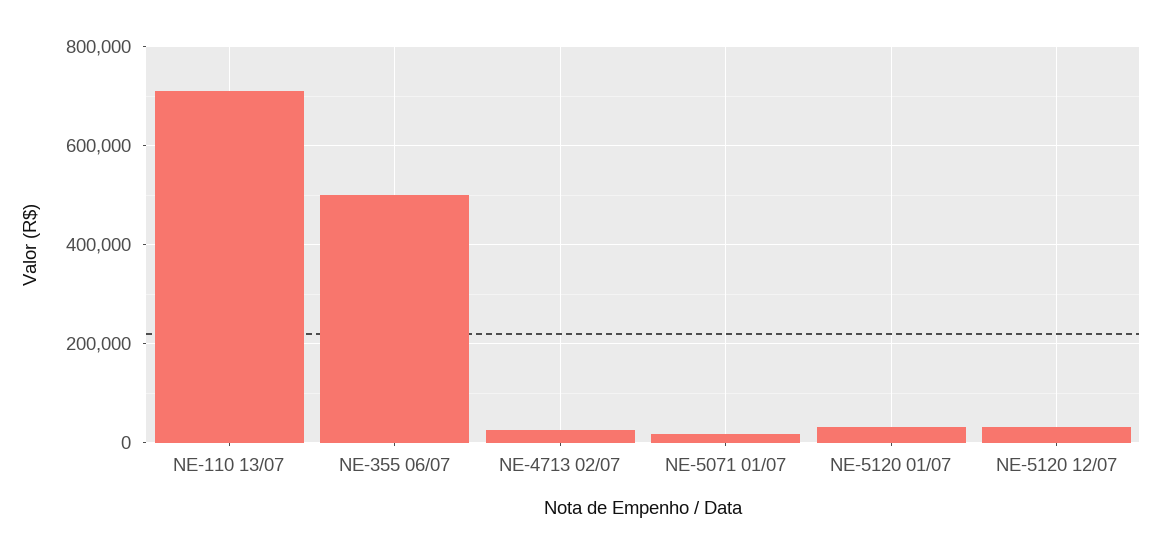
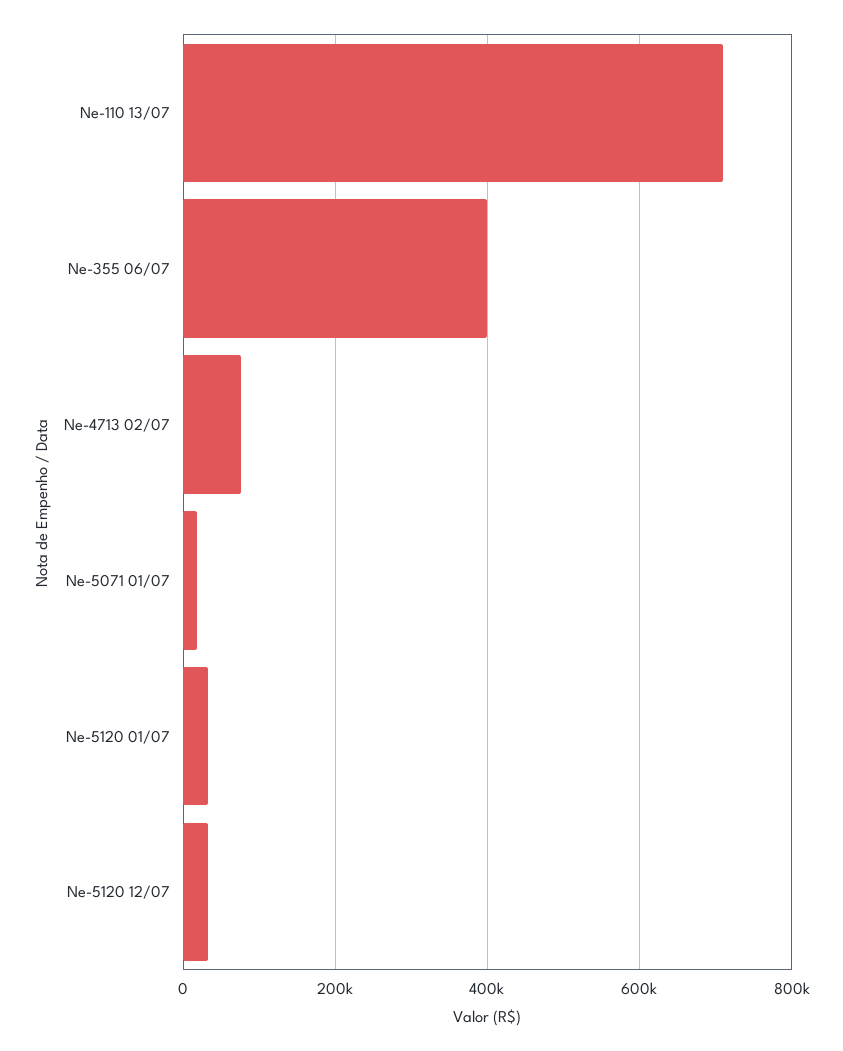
NE-355 06/07: 500000 -> 400000
NE-4713 02/07: 20000 -> 80000

